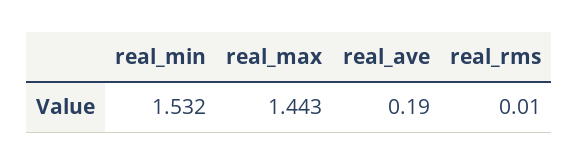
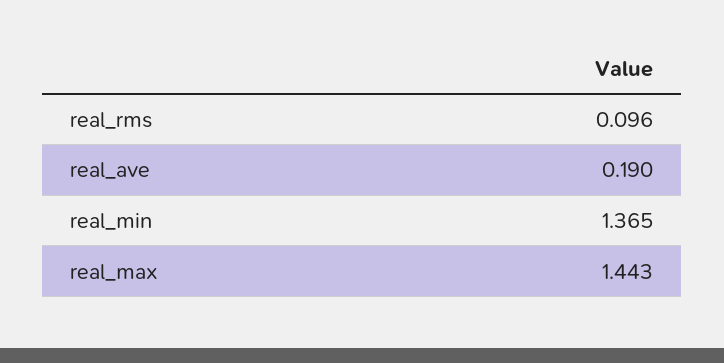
real_min: 1.532 -> 1.365
real_rms: 0.01 -> 0.096

